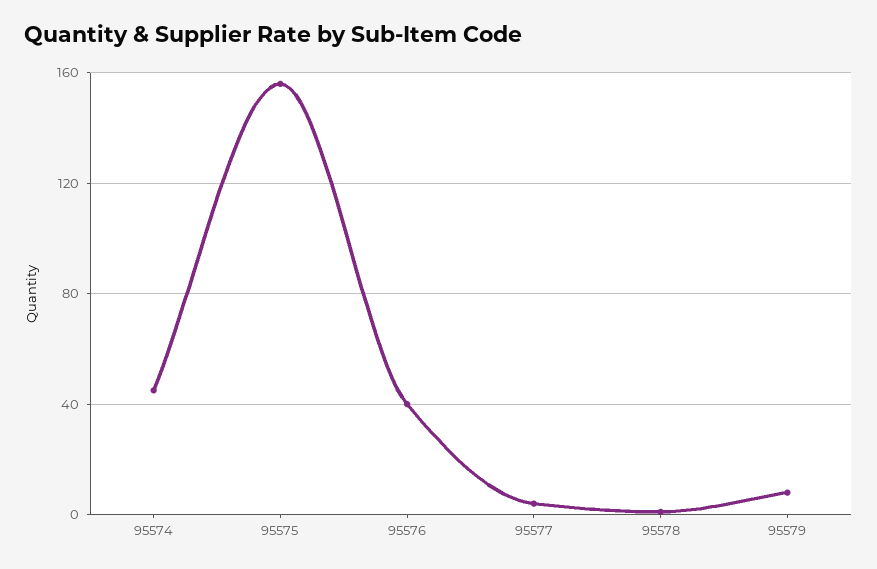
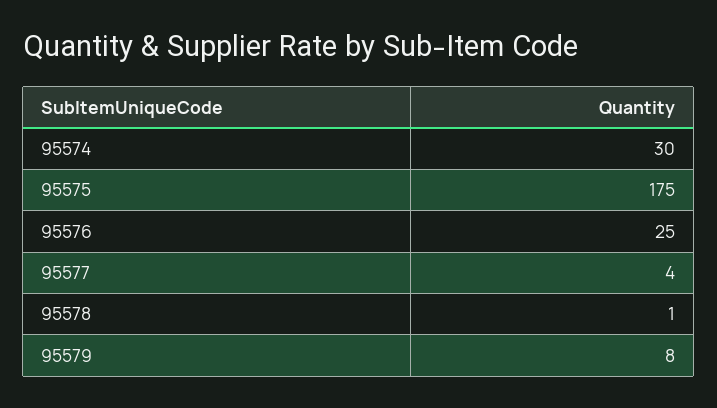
95574: 45 -> 30
95575: 155 -> 175
95576: 40 -> 25

